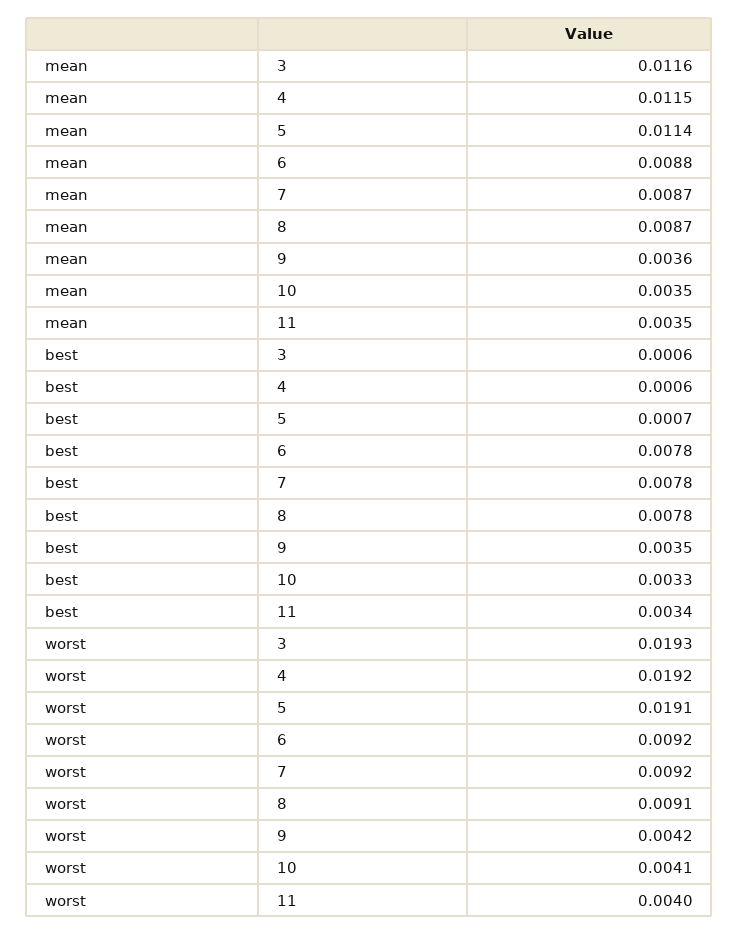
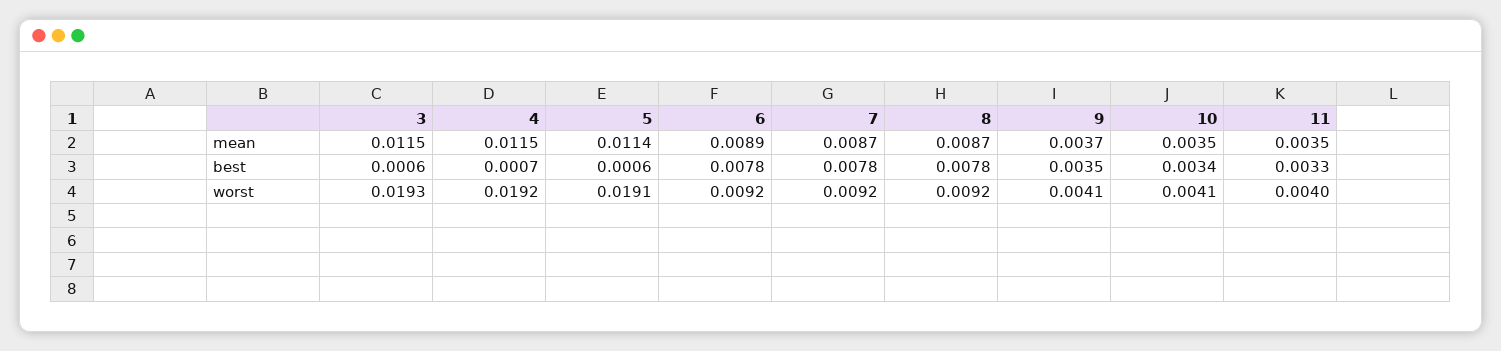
mean, 3: 0.0116 -> 0.0115
mean, 6: 0.0088 -> 0.0089
mean, 9: 0.0036 -> 0.0037
best, 4: 0.0006 -> 0.0007
best, 5: 0.0007 -> 0.0006
best, 10: 0.0033 -> 0.0034
best, 11: 0.0034 -> 0.0033
worst, 8: 0.0091 -> 0.0092
worst, 9: 0.0042 -> 0.0041

